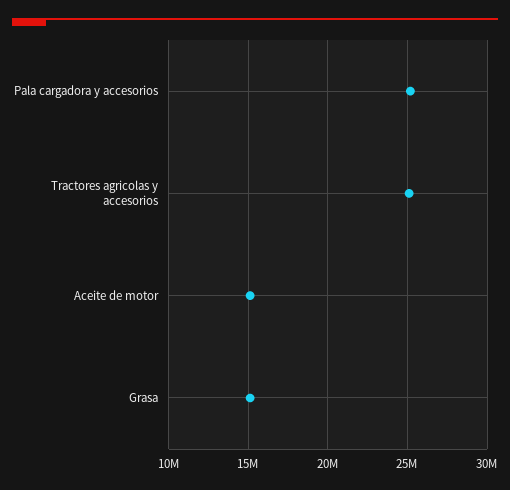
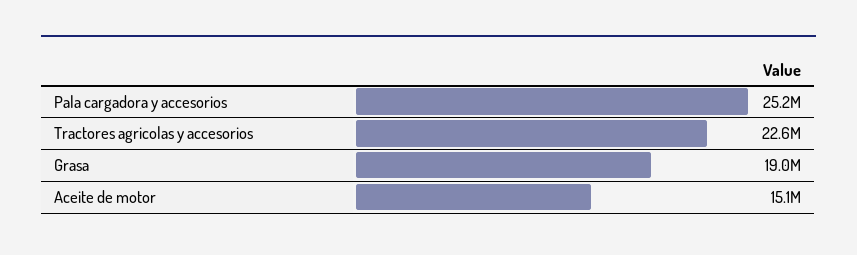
Tractores agricolas y accesorios: 25000000 -> 22600000
Grasa: 15000000 -> 19000000

